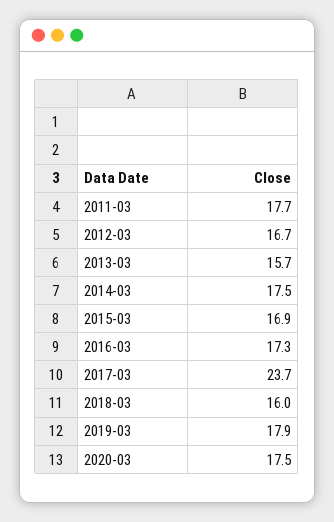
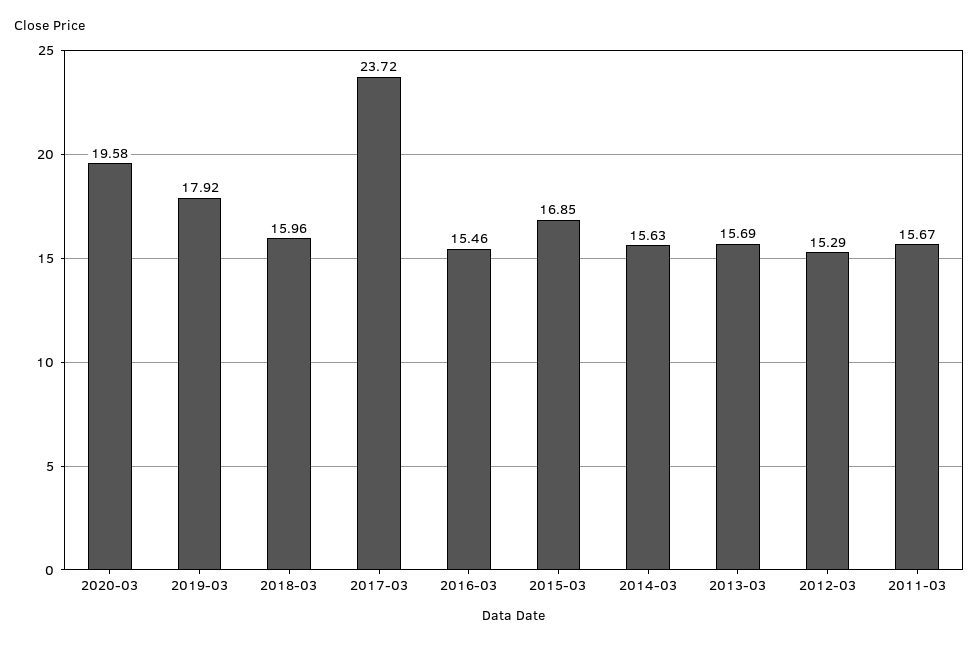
2011-03: 17.7 -> 15.67
2012-03: 16.7 -> 15.29
2014-03: 17.5 -> 15.63
2016-03: 17.3 -> 15.46
2020-03: 17.5 -> 19.58

